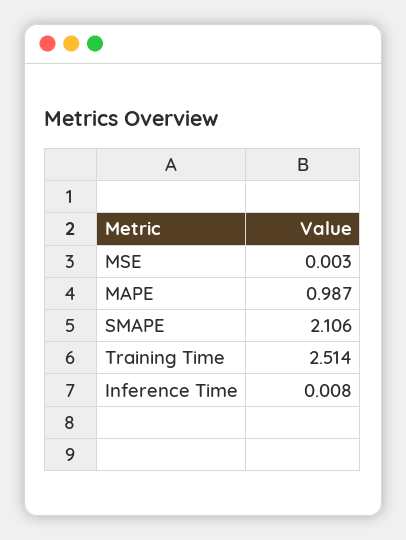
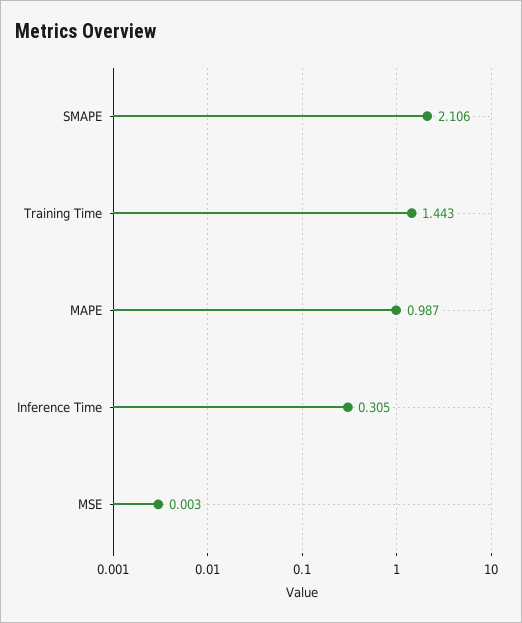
Training Time: 2.514 -> 1.443
Inference Time: 0.008 -> 0.305

